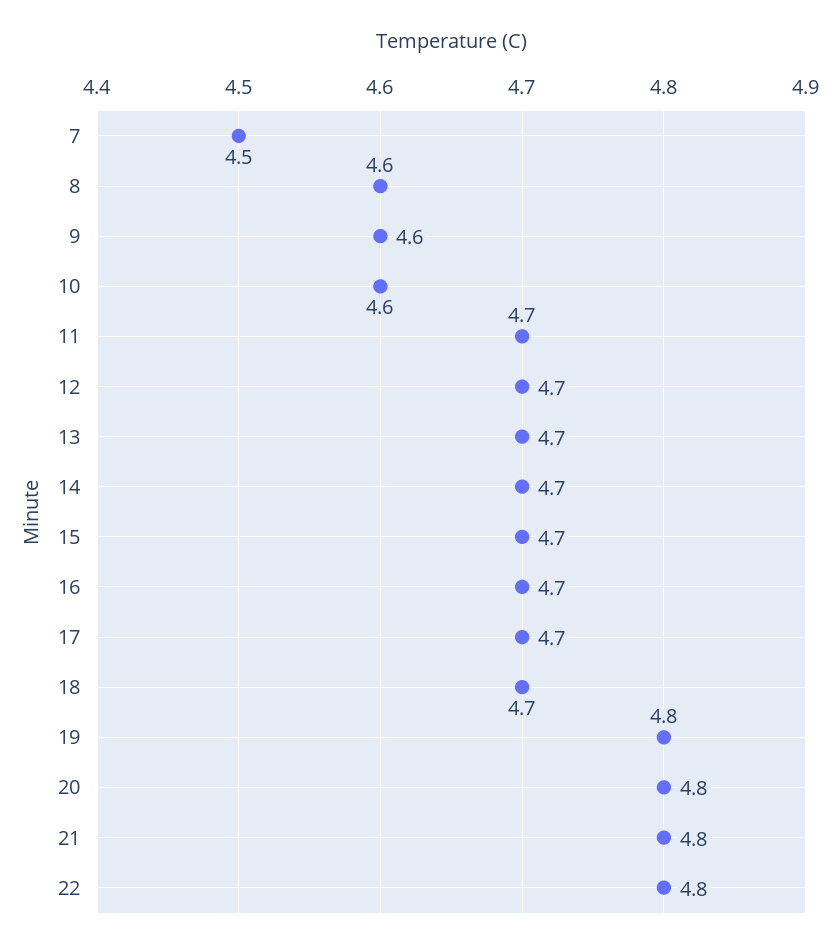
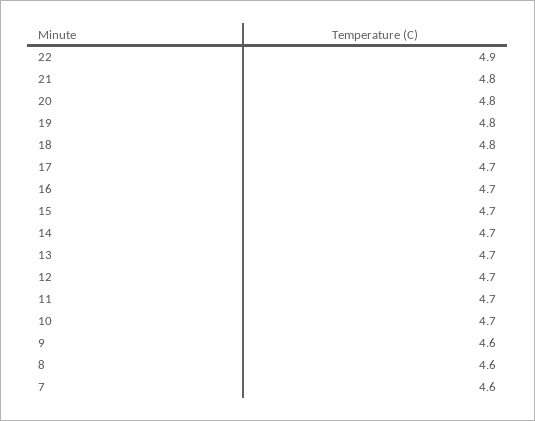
7: 4.5 -> 4.6
10: 4.6 -> 4.7
18: 4.7 -> 4.8
22: 4.8 -> 4.9

